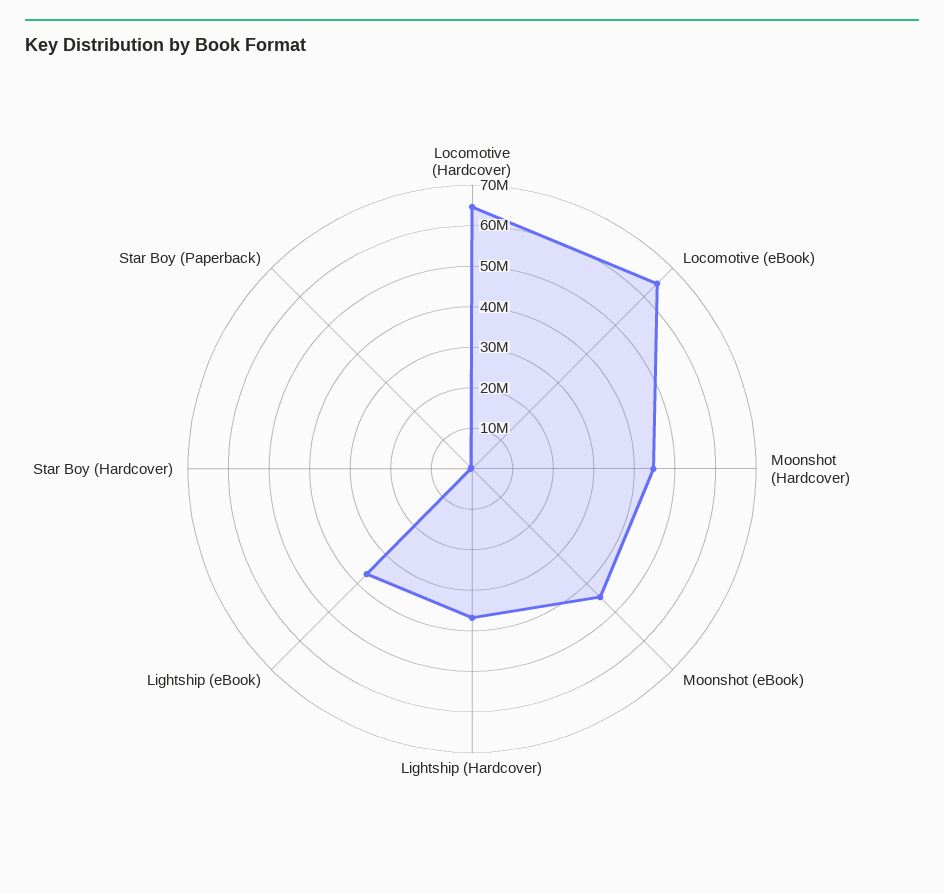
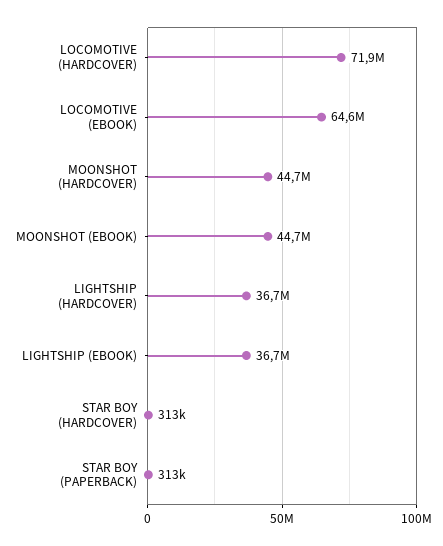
Locomotive (Hardcover): 64000000 -> 71900000

